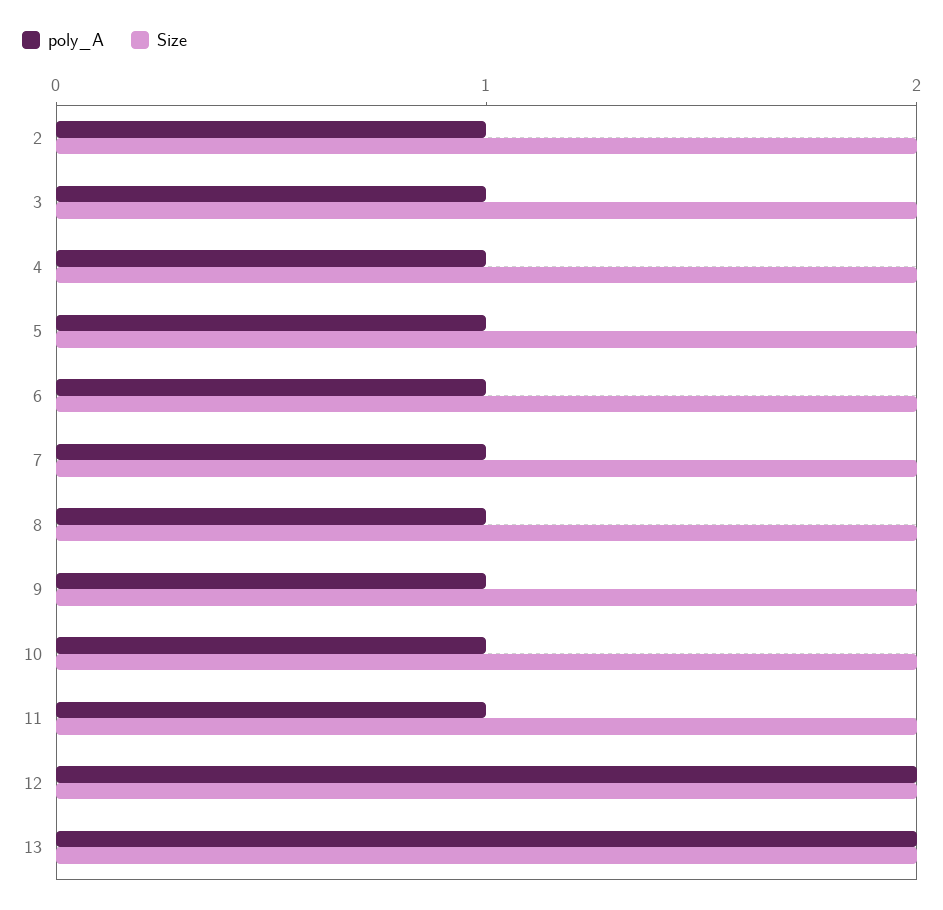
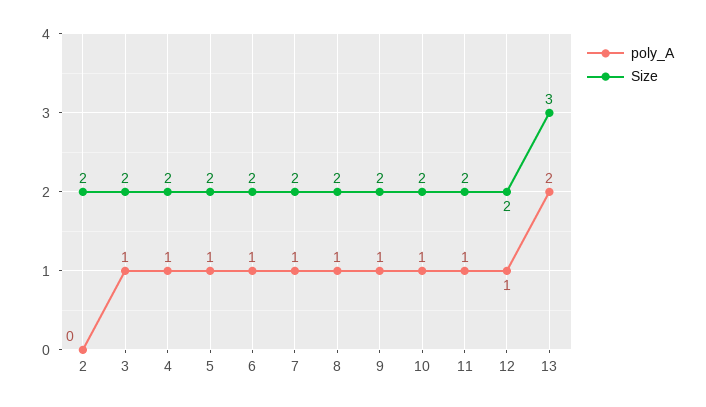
poly_A, 2: 1 -> 0
poly_A, 12: 2 -> 1
Size, 13: 2 -> 3

